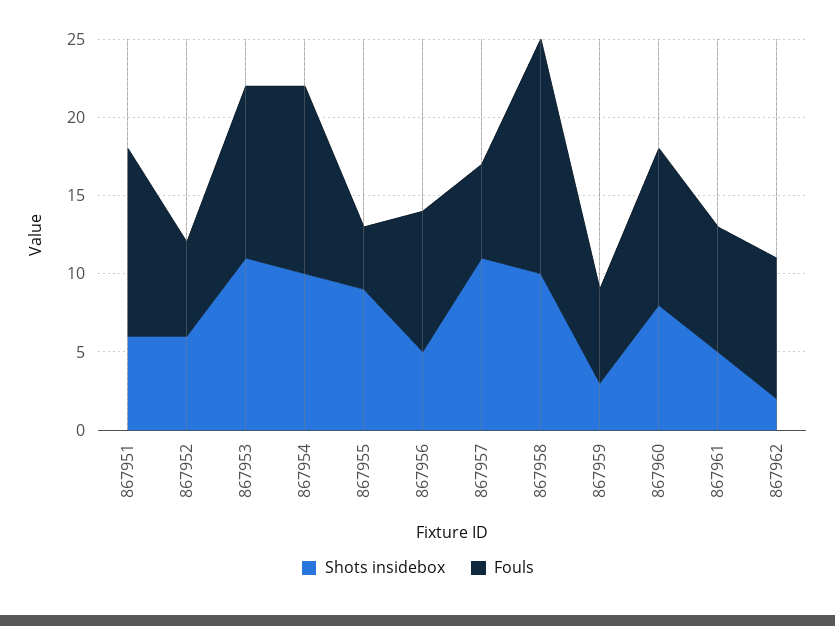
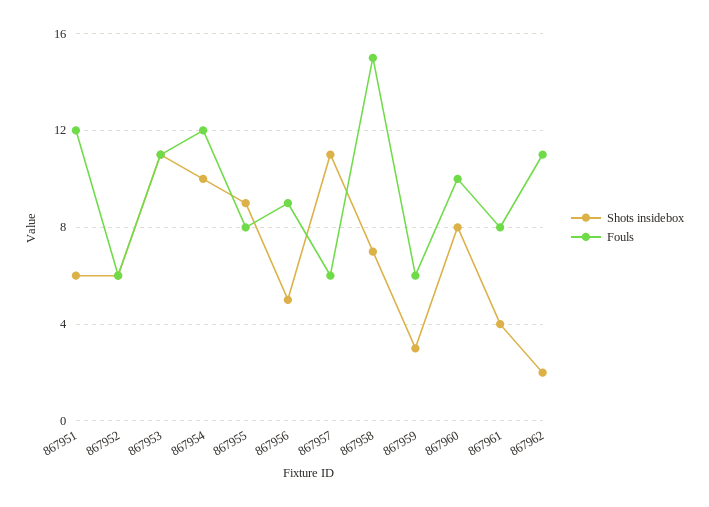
Fouls, 867955: 4 -> 8
Shots insidebox, 867958: 10 -> 7
Shots insidebox, 867961: 5 -> 4
Fouls, 867962: 9 -> 11

